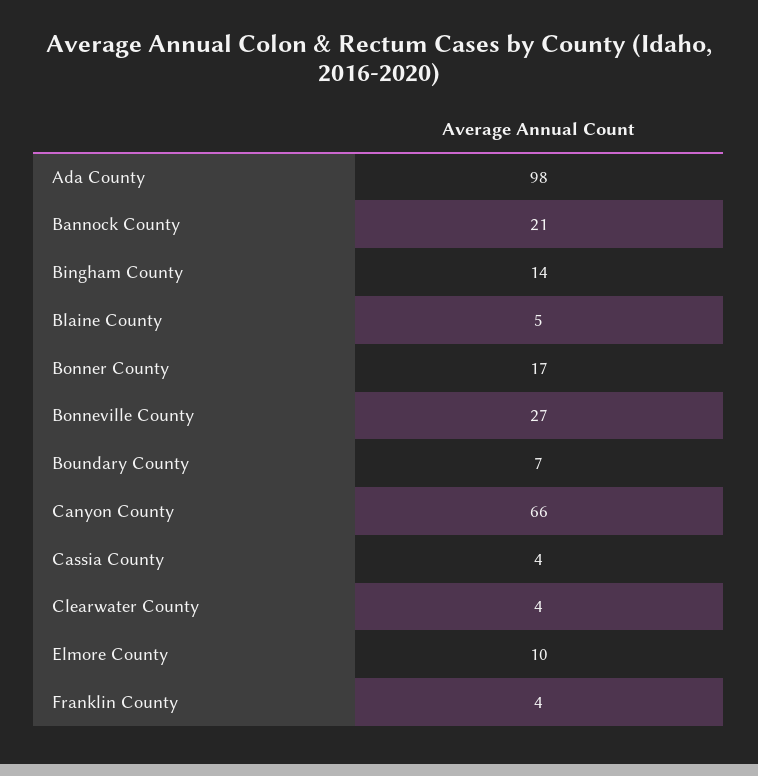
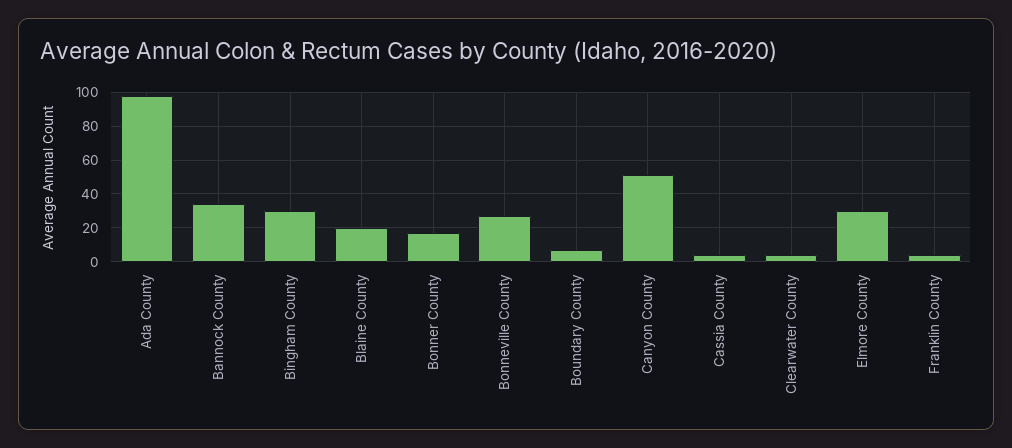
Bannock County: 21 -> 35
Bingham County: 14 -> 30
Blaine County: 5 -> 20
Canyon County: 66 -> 50
Elmore County: 10 -> 30

